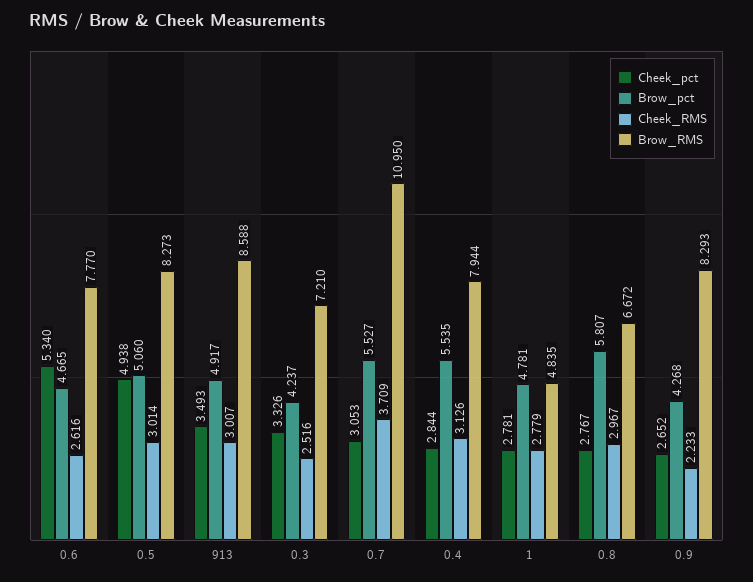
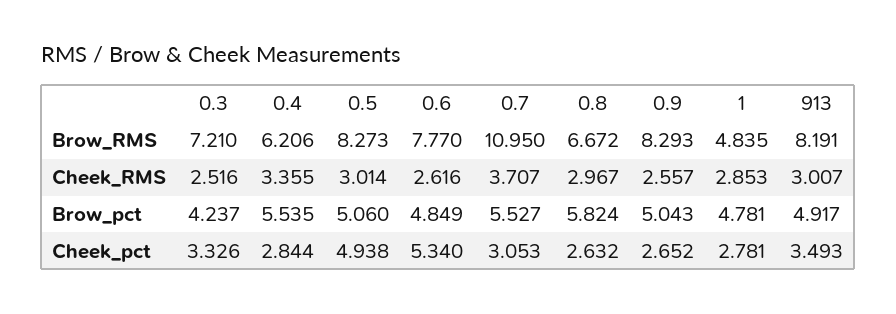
Brow_pct, 0.6: 4.665 -> 4.849
Brow_RMS, 913: 8.588 -> 8.191
Cheek_RMS, 0.7: 3.709 -> 3.707
Cheek_RMS, 0.4: 3.126 -> 3.355
Brow_RMS, 0.4: 7.944 -> 6.206
Cheek_RMS, 1: 2.779 -> 2.853
Cheek_pct, 0.8: 2.767 -> 2.632
Brow_pct, 0.8: 5.807 -> 5.824
Brow_pct, 0.9: 4.268 -> 5.043
Cheek_RMS, 0.9: 2.233 -> 2.557

